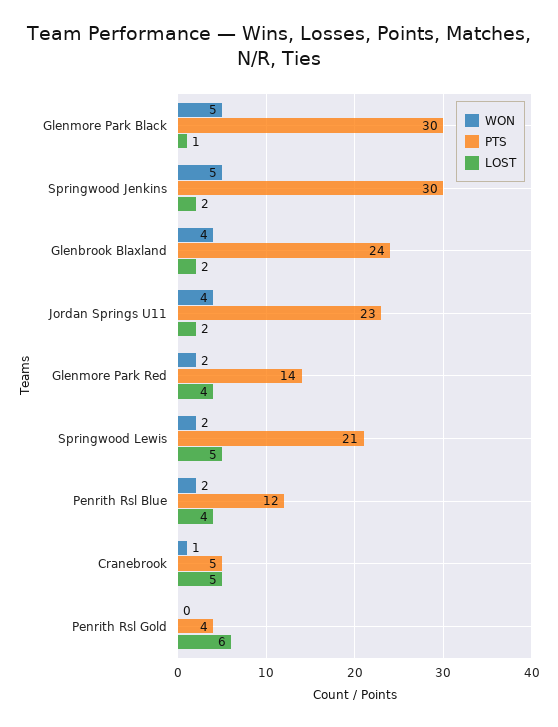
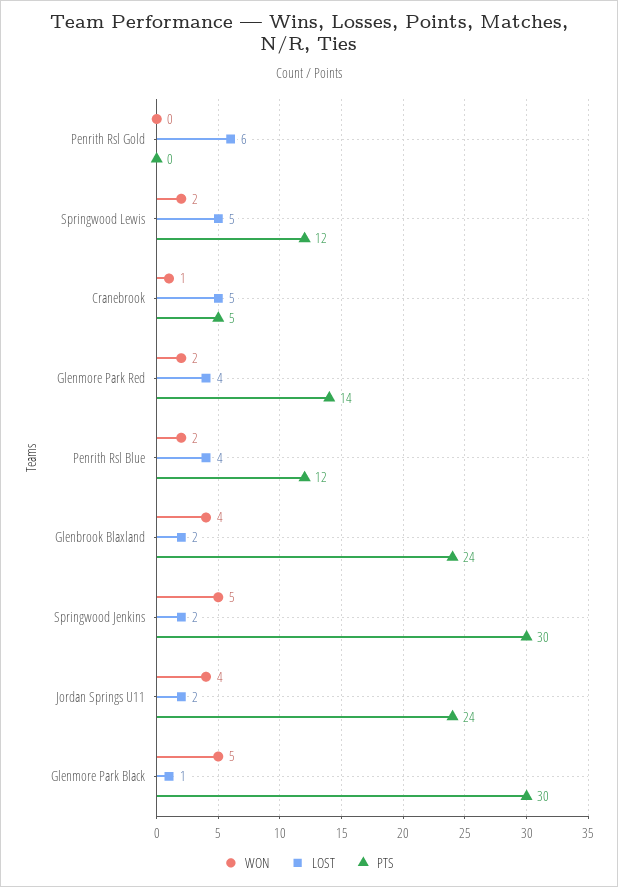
PTS, Jordan Springs U11: 23 -> 24
PTS, Springwood Lewis: 21 -> 12
PTS, Penrith Rsl Gold: 4 -> 0

